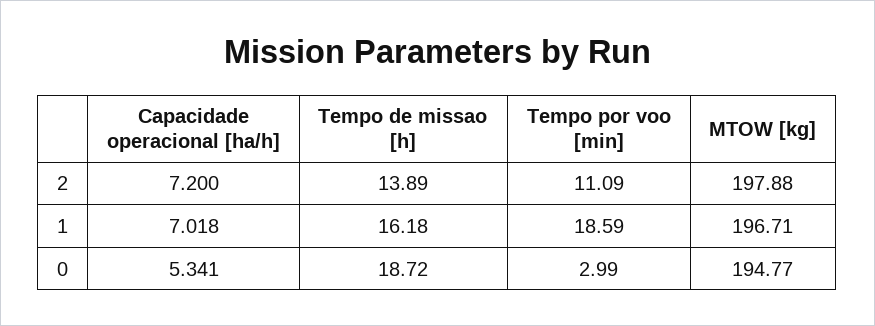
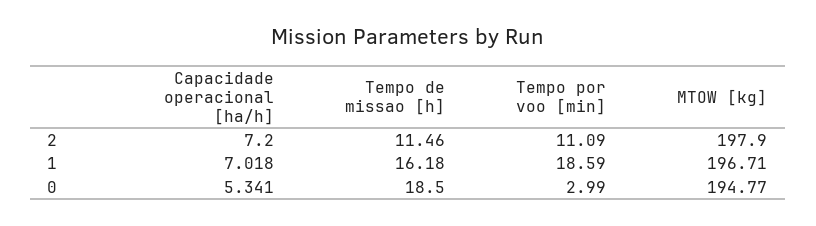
Tempo de missao [h], 2: 13.89 -> 11.46
MTOW [kg], 2: 197.88 -> 197.9
Tempo de missao [h], 0: 18.72 -> 18.5

